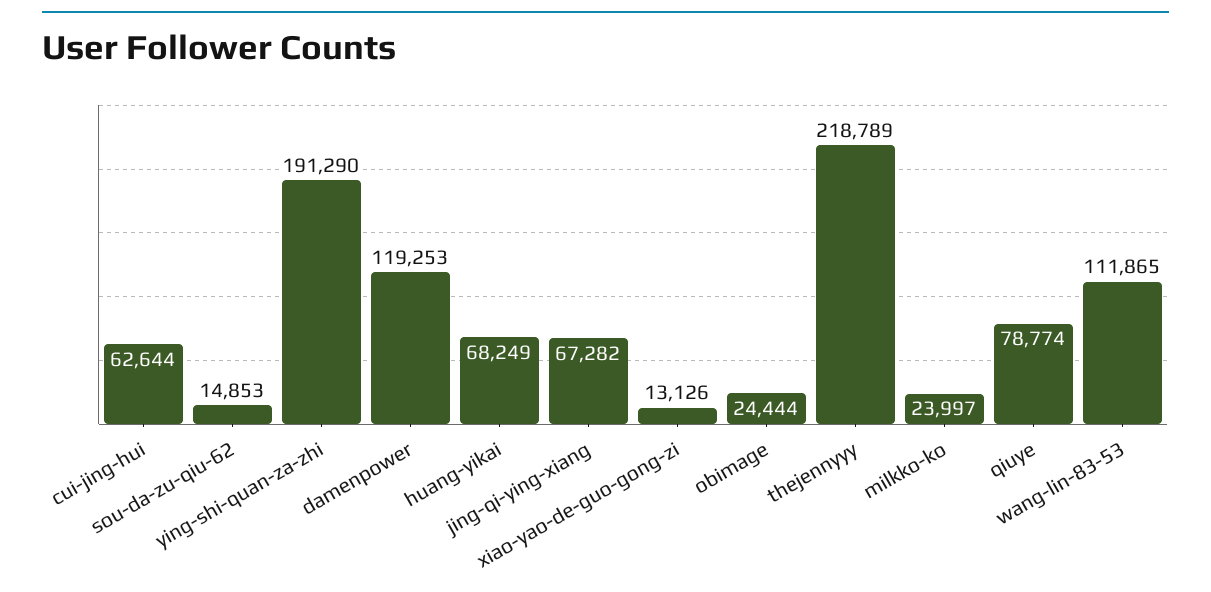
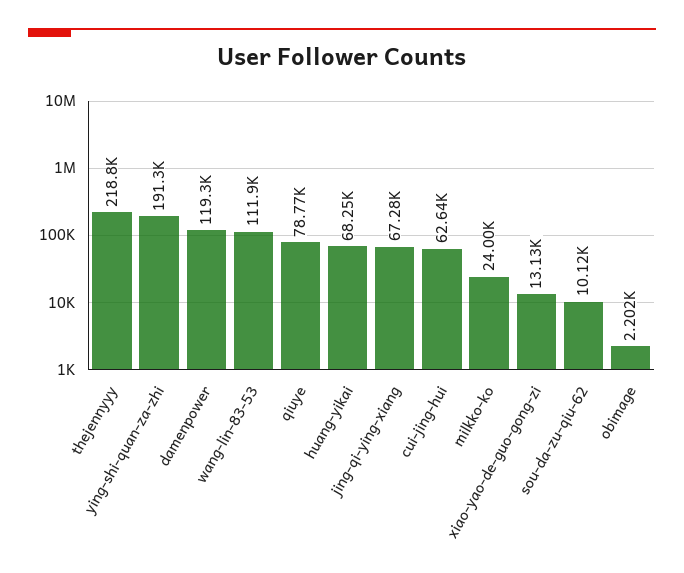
sou-da-zu-qiu-62: 14853 -> 10120
obimage: 24444 -> 2202

